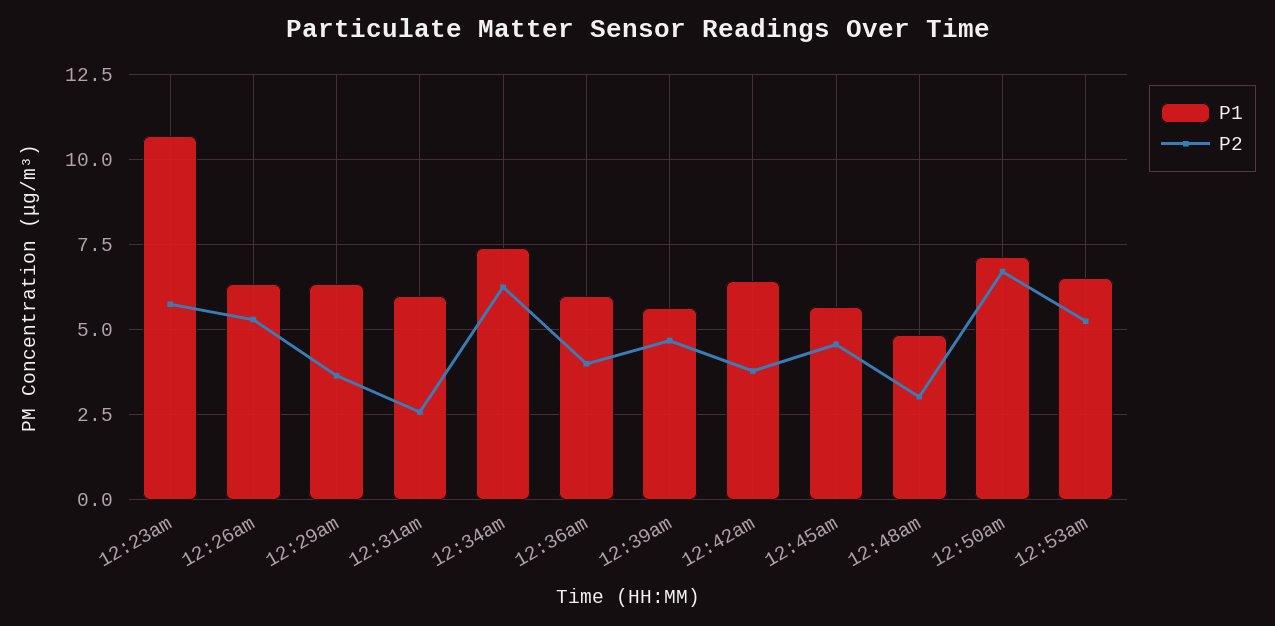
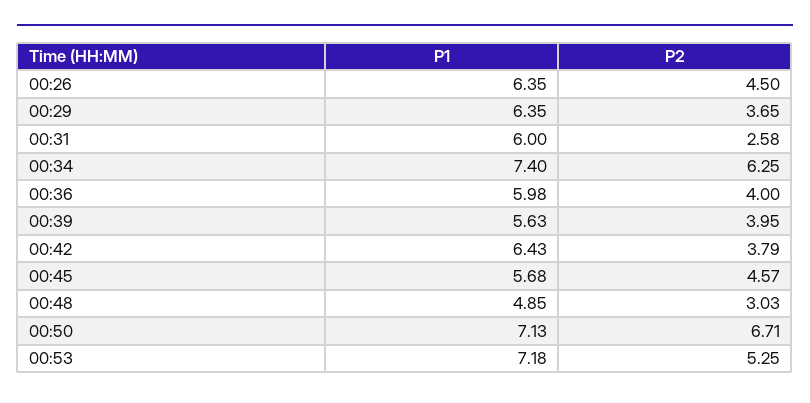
P1, 12:23am: 10.75 -> none
P2, 12:23am: 5.75 -> none
P2, 12:26am: 5.25 -> 4.5
P2, 12:39am: 4.75 -> 3.95
P1, 12:53am: 6.5 -> 7.18

